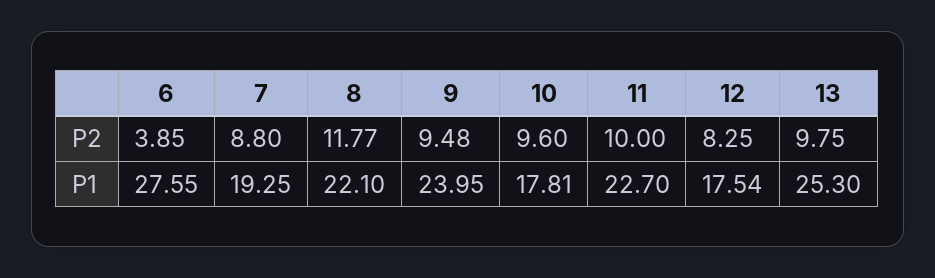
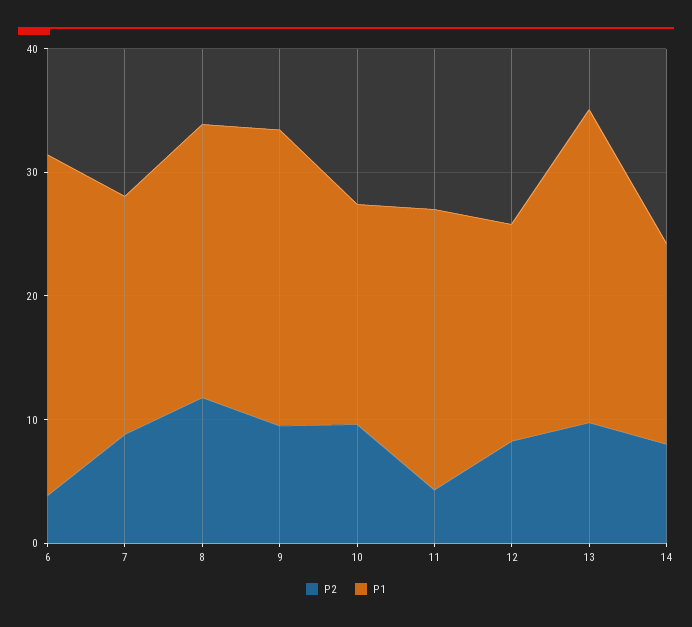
P2, 11: 10 -> 4
P2, 14: none -> 8
P1, 14: none -> 16

